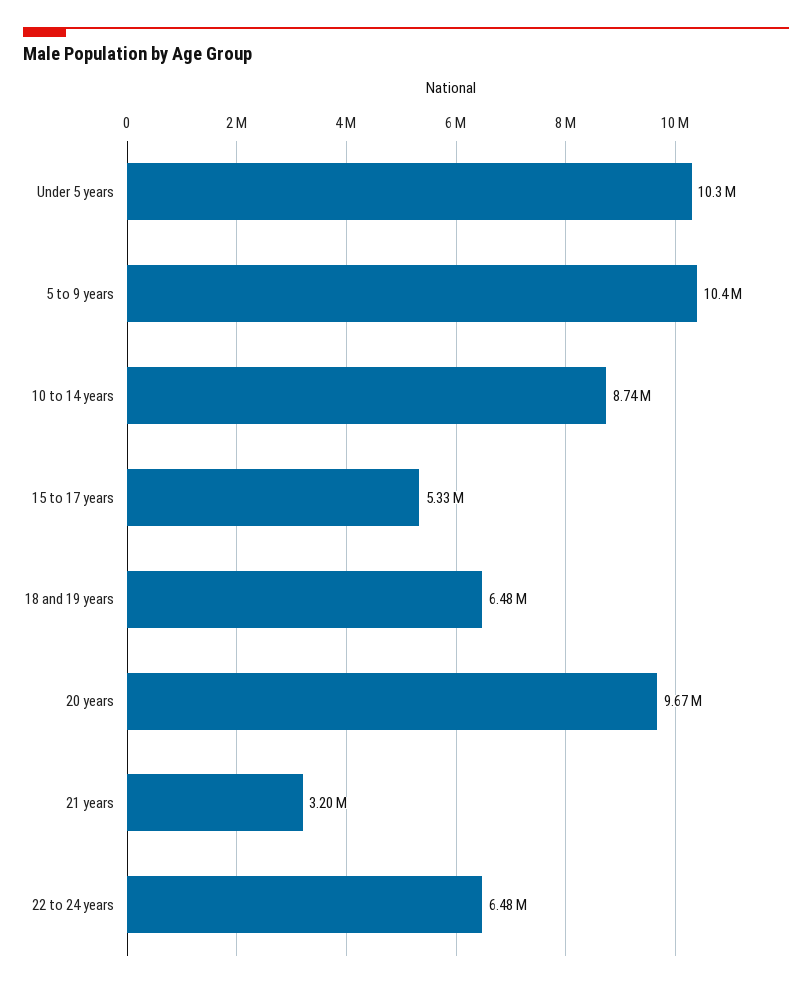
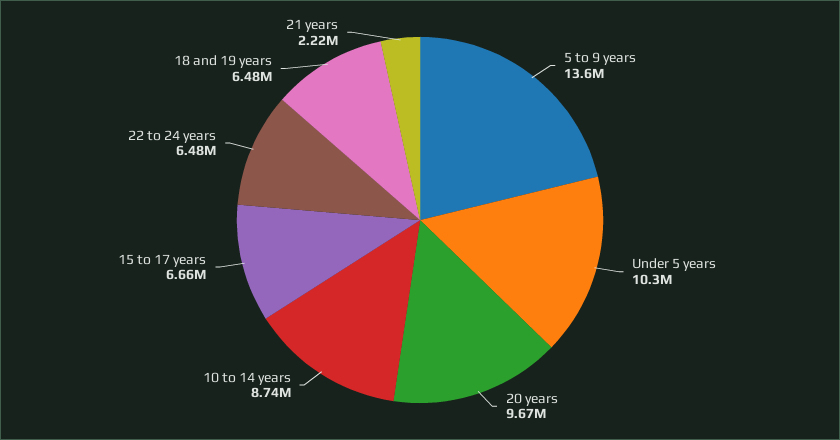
5 to 9 years: 10400000 -> 13600000
15 to 17 years: 5330000 -> 6660000
21 years: 3200000 -> 2220000

